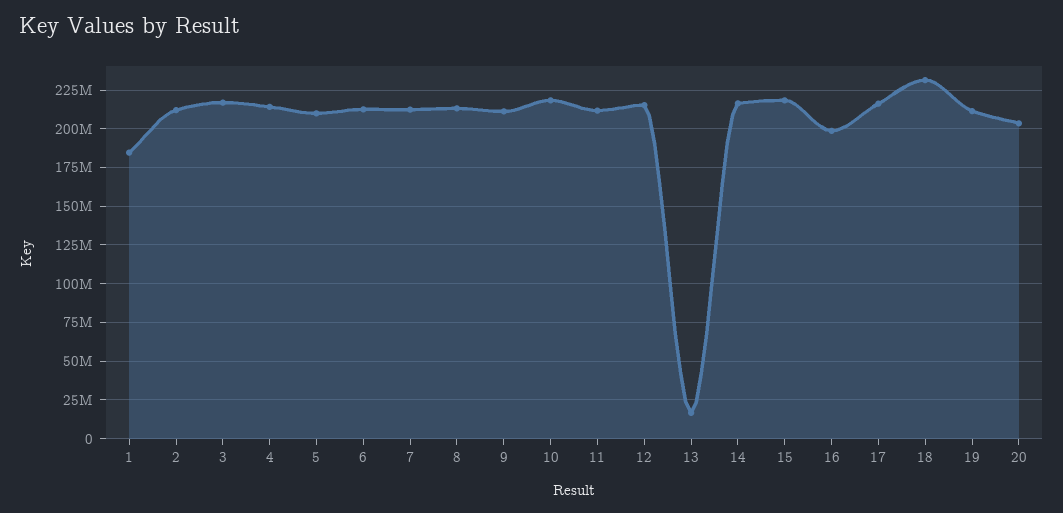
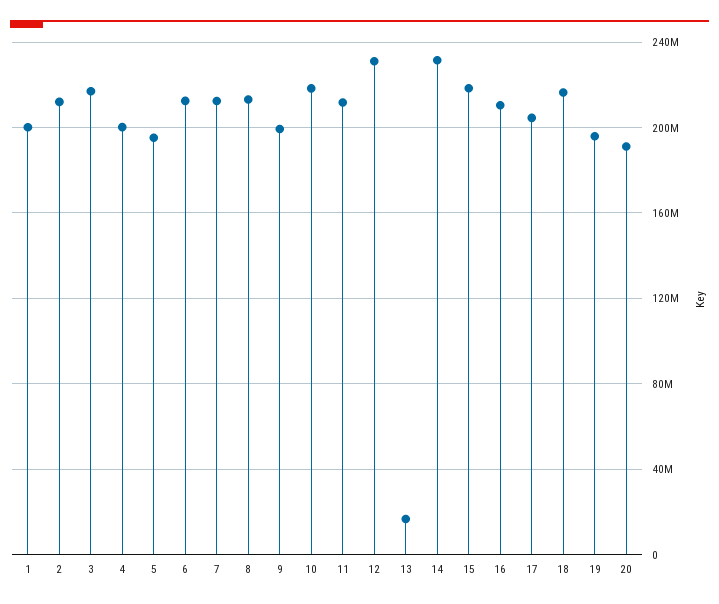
1: 185000000 -> 200000000
4: 215000000 -> 200000000
5: 210000000 -> 195000000
9: 210000000 -> 200000000
12: 215000000 -> 230000000
14: 215000000 -> 230000000
16: 200000000 -> 210000000
17: 215000000 -> 205000000
18: 230000000 -> 215000000
19: 210000000 -> 195000000
20: 205000000 -> 190000000

